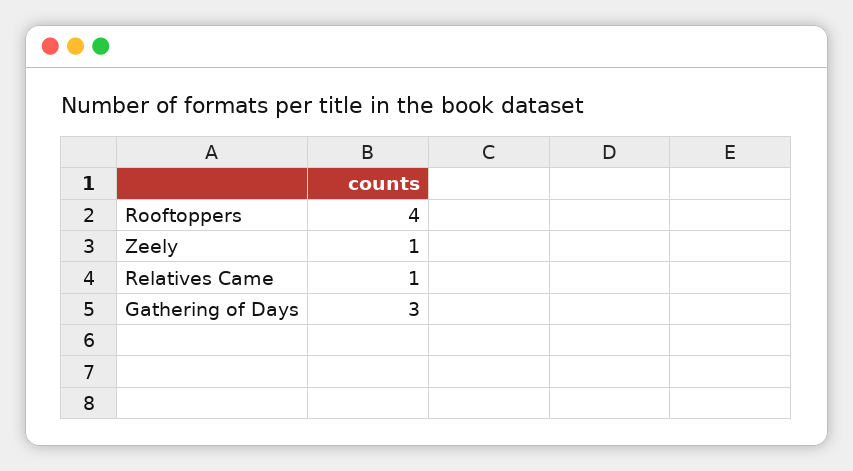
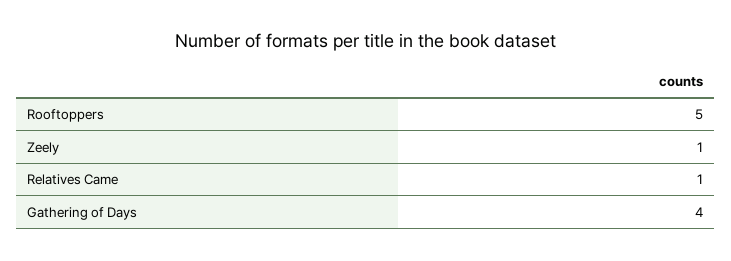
Rooftoppers: 4 -> 5
Gathering of Days: 3 -> 4

